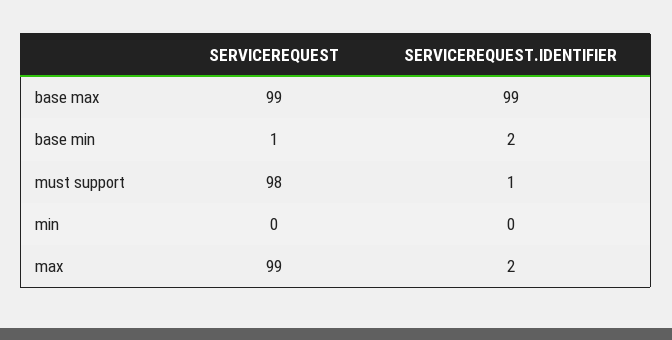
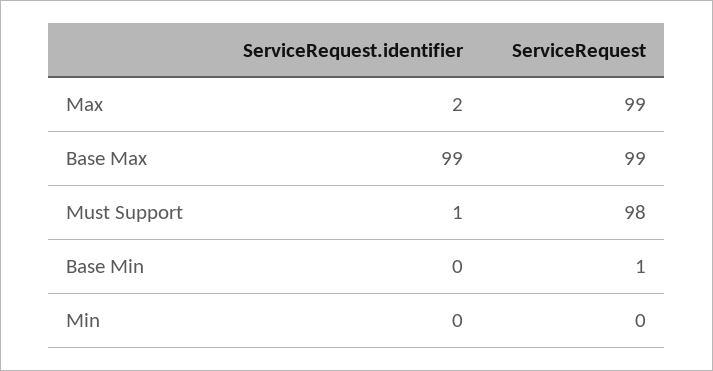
SERVICEREQUEST.IDENTIFIER, base min: 2 -> 0

